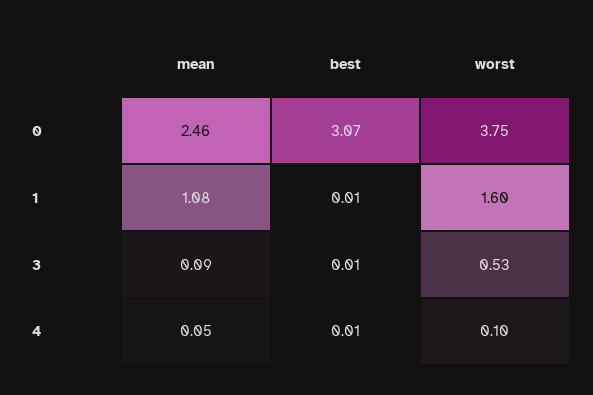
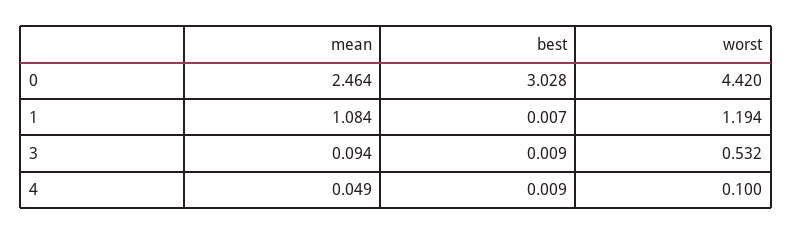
best, 0: 3.07 -> 3.028
worst, 0: 3.75 -> 4.42
worst, 1: 1.6 -> 1.194

